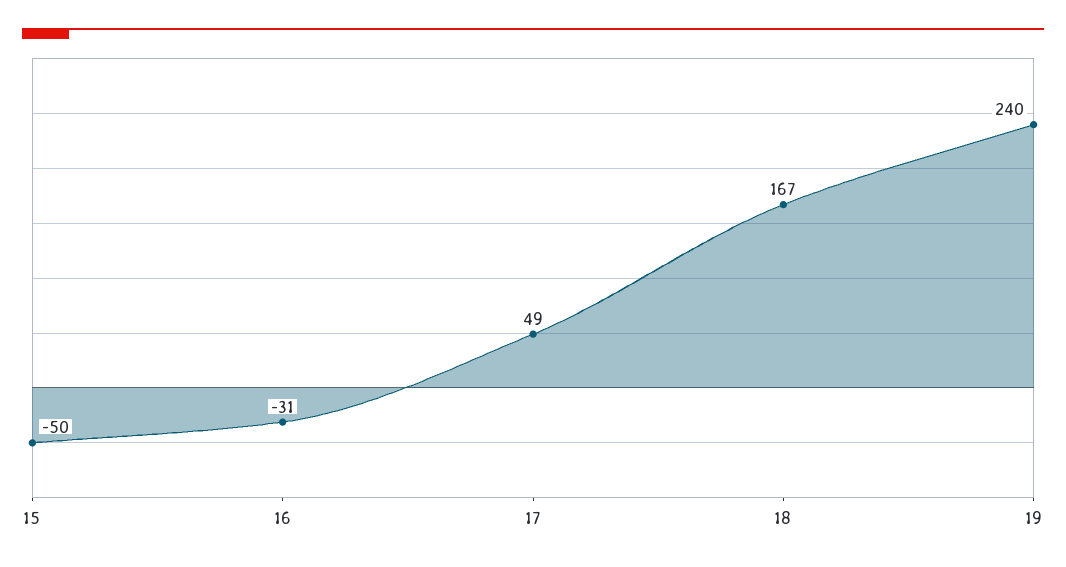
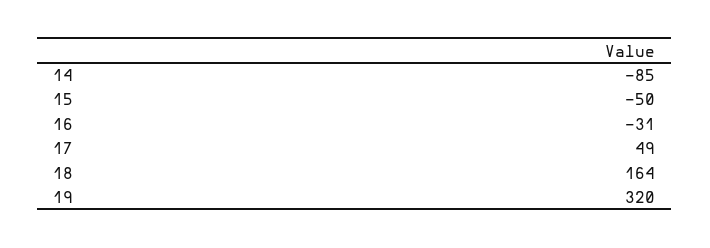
18: 167 -> 164
19: 240 -> 320
14: none -> -85

